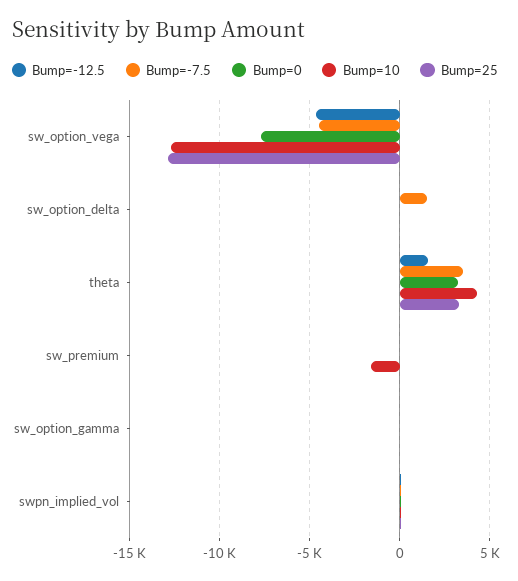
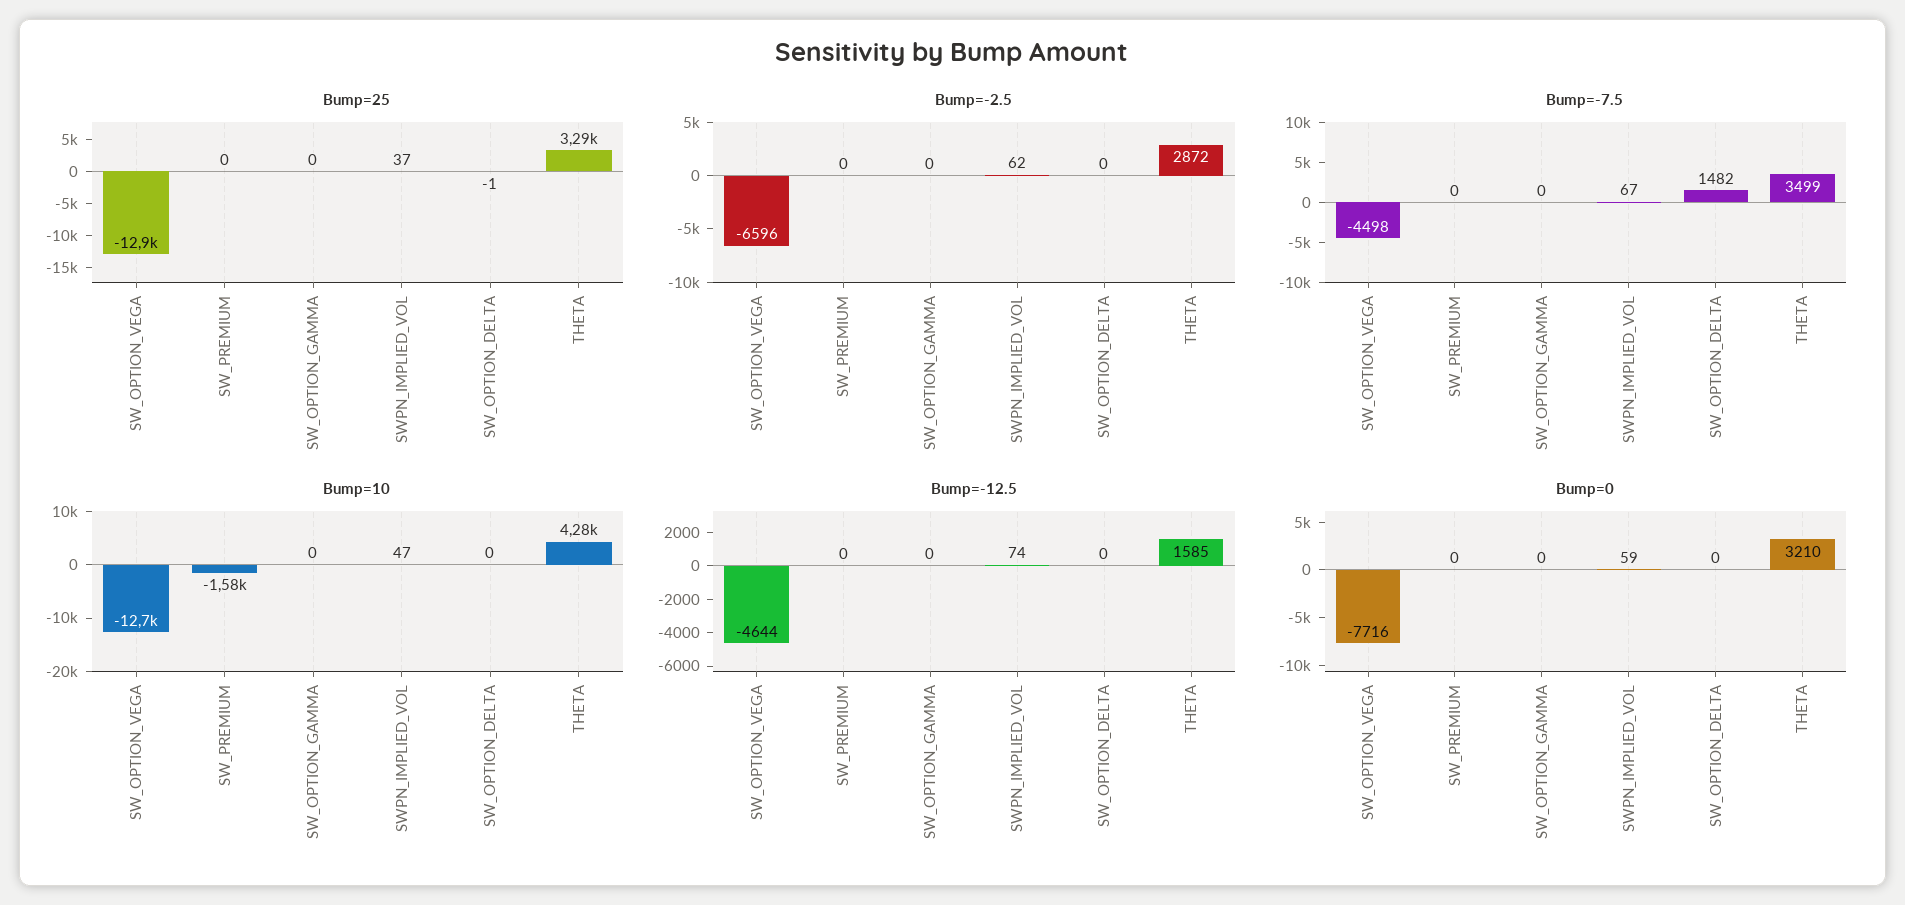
Bump=-2.5, sw_option_vega: none -> -6596
Bump=-2.5, sw_premium: none -> 0
Bump=-2.5, sw_option_gamma: none -> 0
Bump=-2.5, swpn_implied_vol: none -> 62
Bump=-2.5, sw_option_delta: none -> 0
Bump=-2.5, theta: none -> 2872

